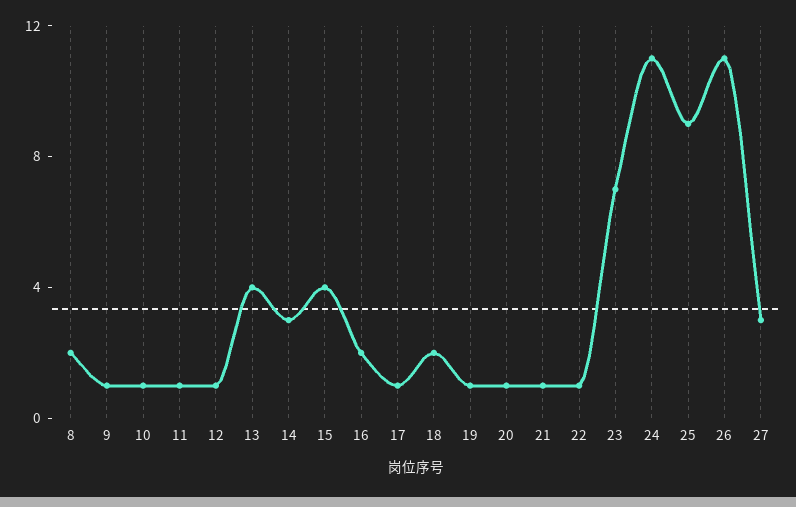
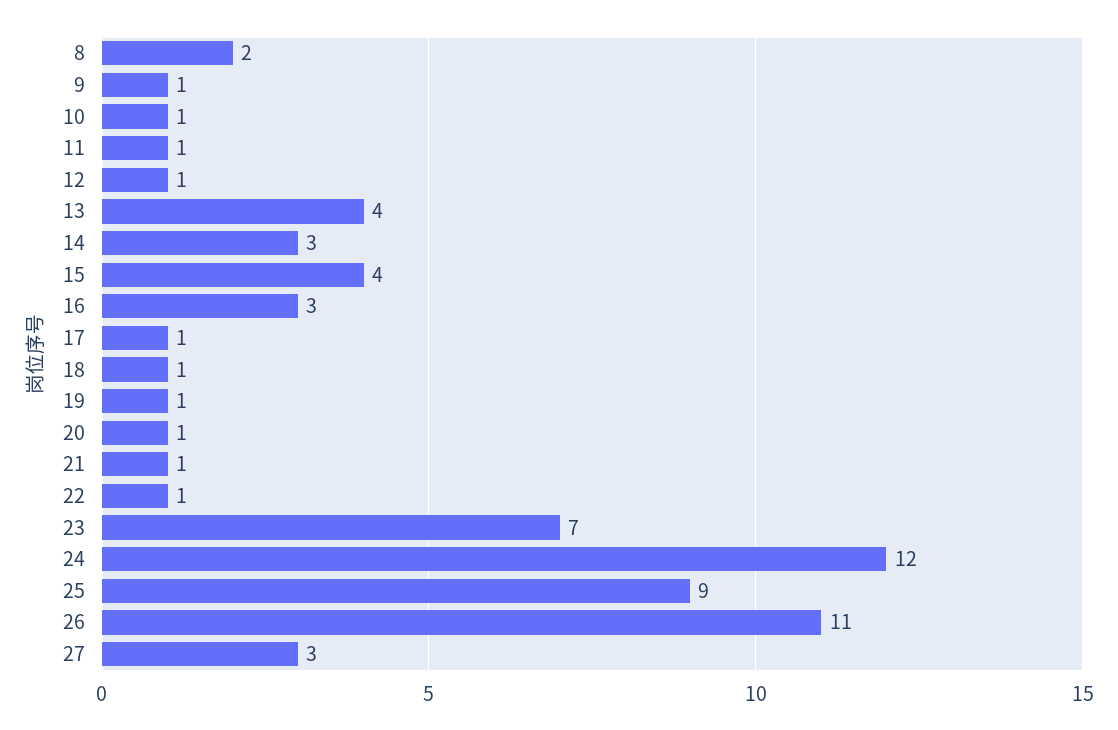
16: 2 -> 3
18: 2 -> 1
24: 11 -> 12

